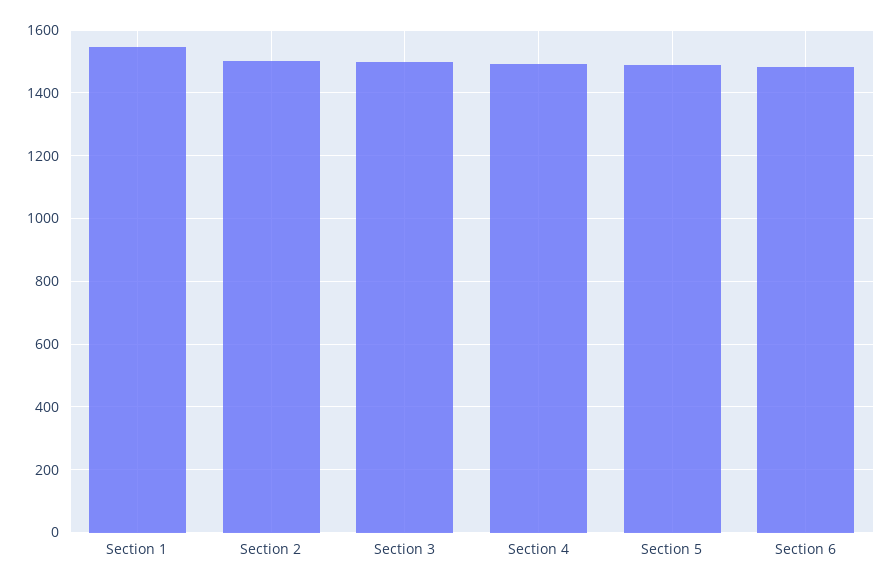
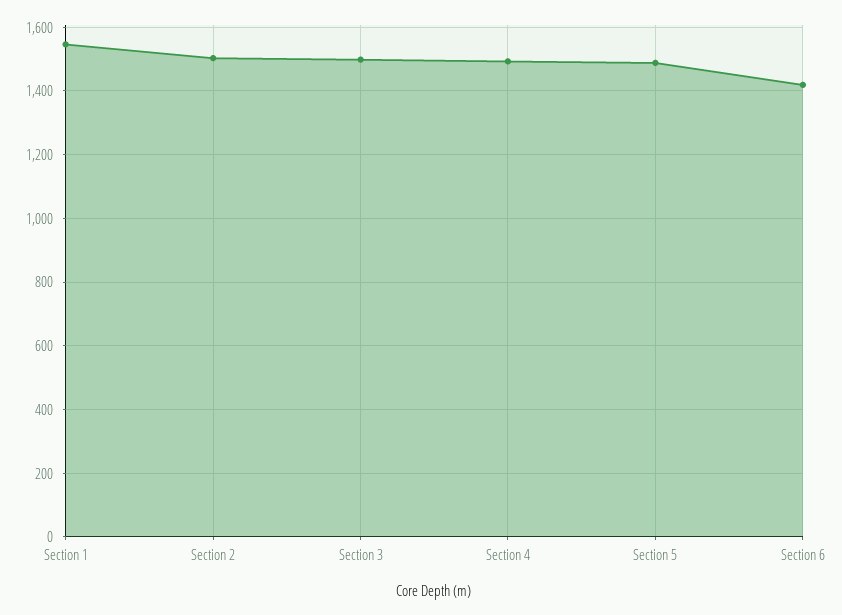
Section 6: 1480 -> 1420

